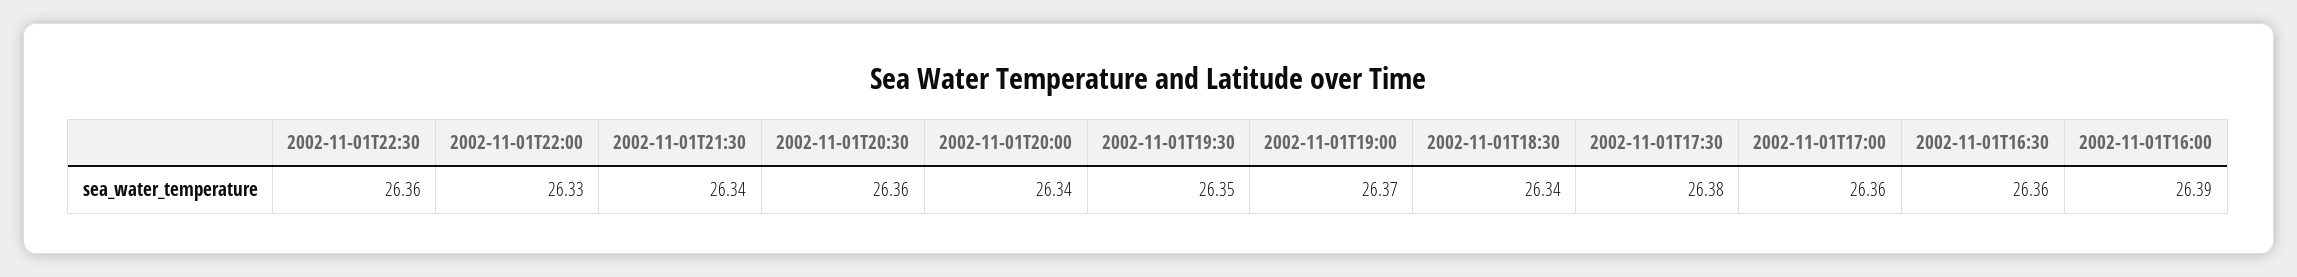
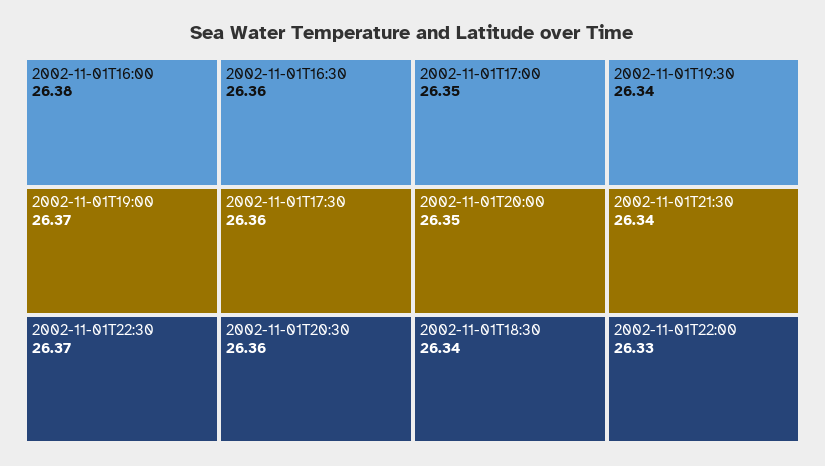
2002-11-01T22:30: 26.36 -> 26.37
2002-11-01T20:00: 26.34 -> 26.35
2002-11-01T19:30: 26.35 -> 26.34
2002-11-01T17:30: 26.38 -> 26.36
2002-11-01T17:00: 26.36 -> 26.35
2002-11-01T16:00: 26.39 -> 26.38

